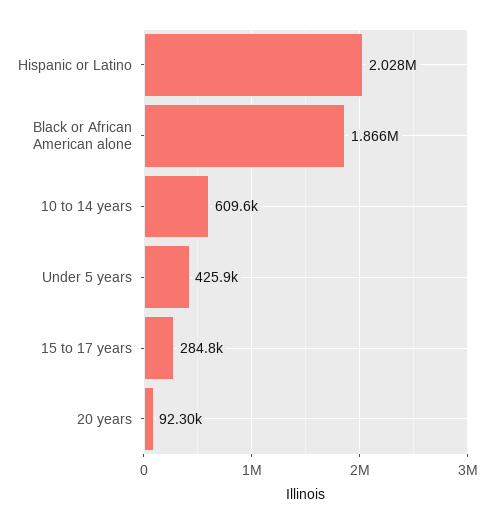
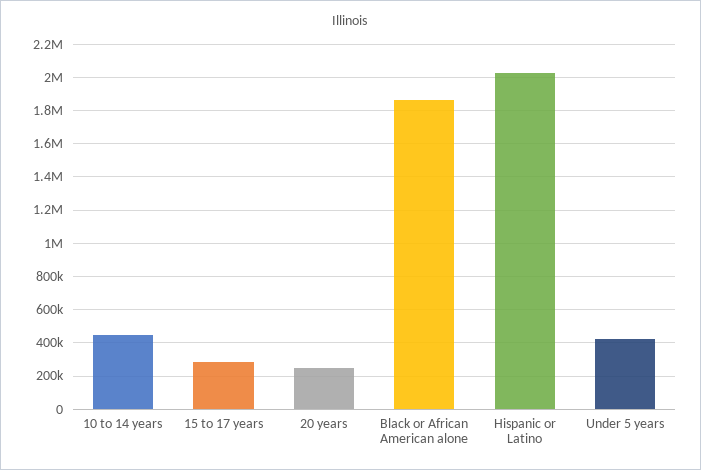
10 to 14 years: 609600 -> 450000
20 years: 92300 -> 250000

